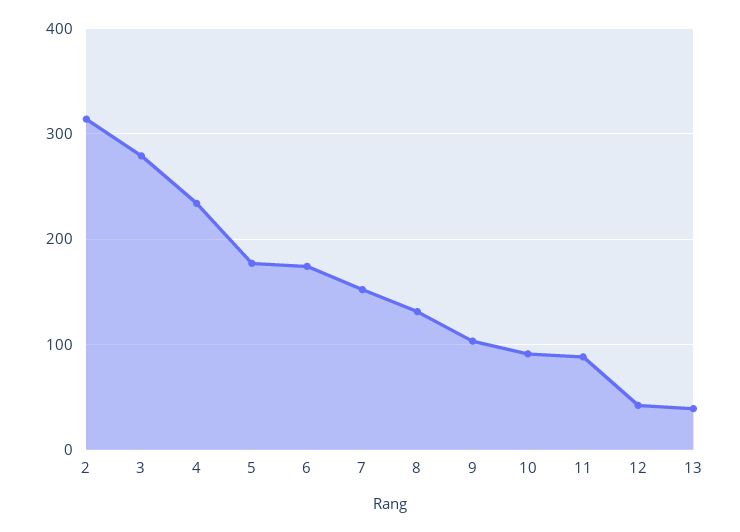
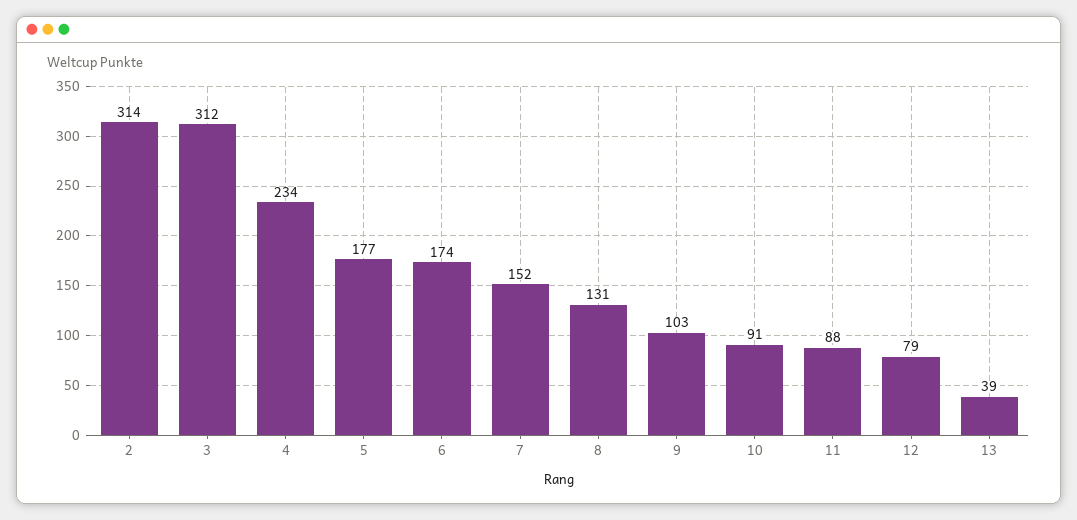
3: 280 -> 312
12: 40 -> 79

